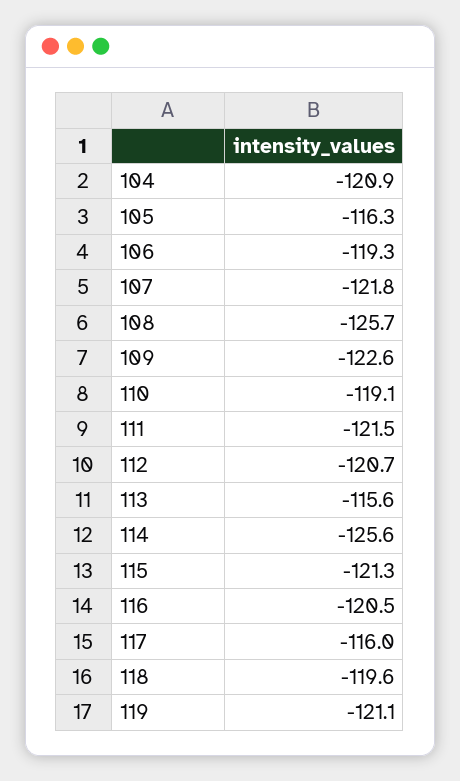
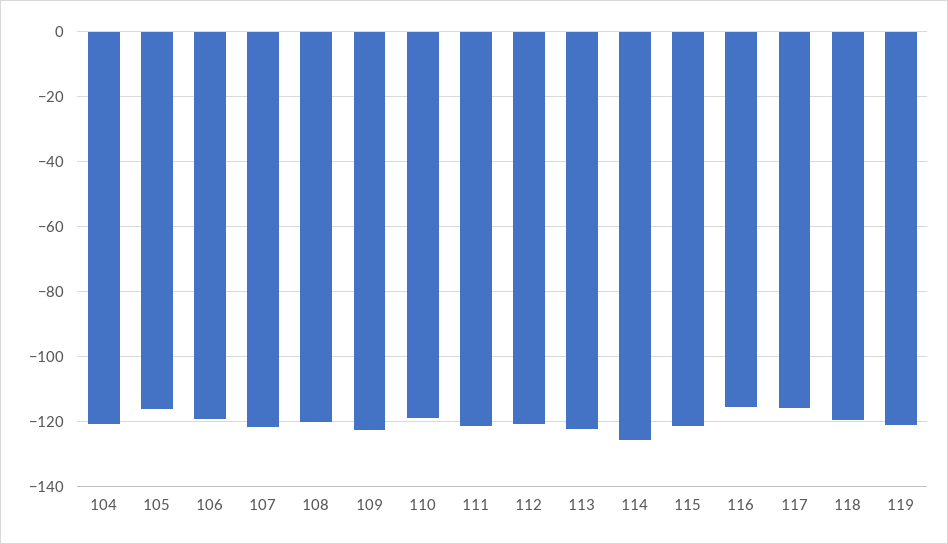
108: -125.7 -> -120
113: -115.6 -> -122
116: -120.5 -> -116

